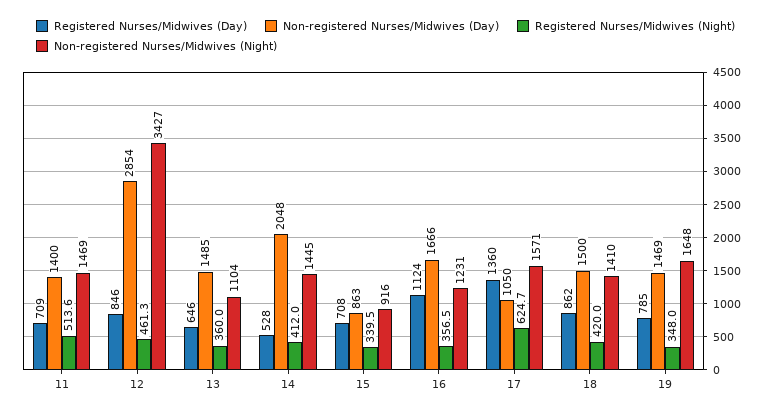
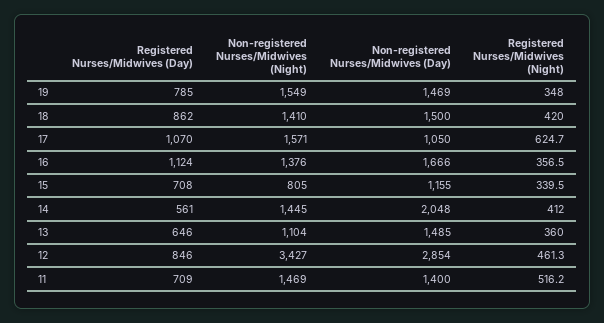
Registered Nurses/Midwives (Night), 11: 513.6 -> 516.2
Registered Nurses/Midwives (Day), 14: 528 -> 561
Non-registered Nurses/Midwives (Day), 15: 863 -> 1155
Non-registered Nurses/Midwives (Night), 15: 916 -> 805
Non-registered Nurses/Midwives (Night), 16: 1231 -> 1376
Registered Nurses/Midwives (Day), 17: 1360 -> 1070
Non-registered Nurses/Midwives (Night), 19: 1648 -> 1549

